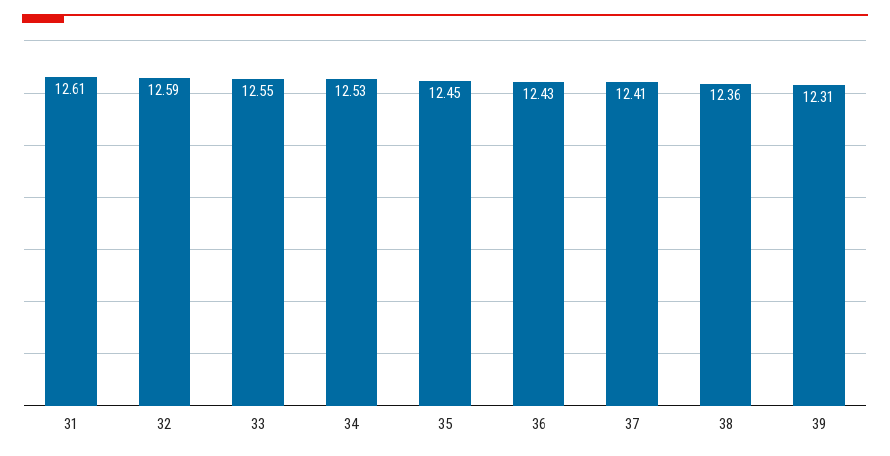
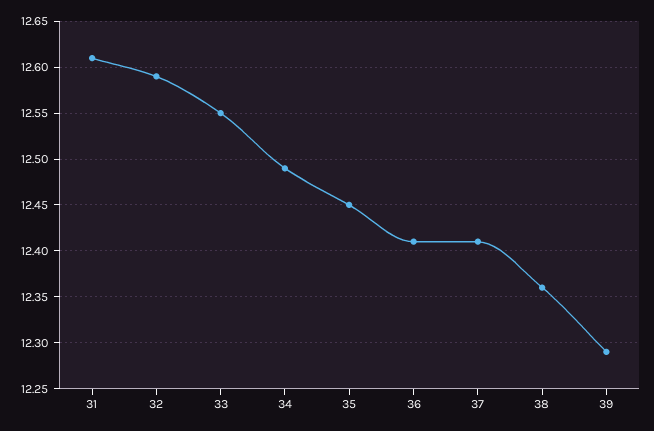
34: 12.53 -> 12.49
36: 12.43 -> 12.41
39: 12.31 -> 12.29

